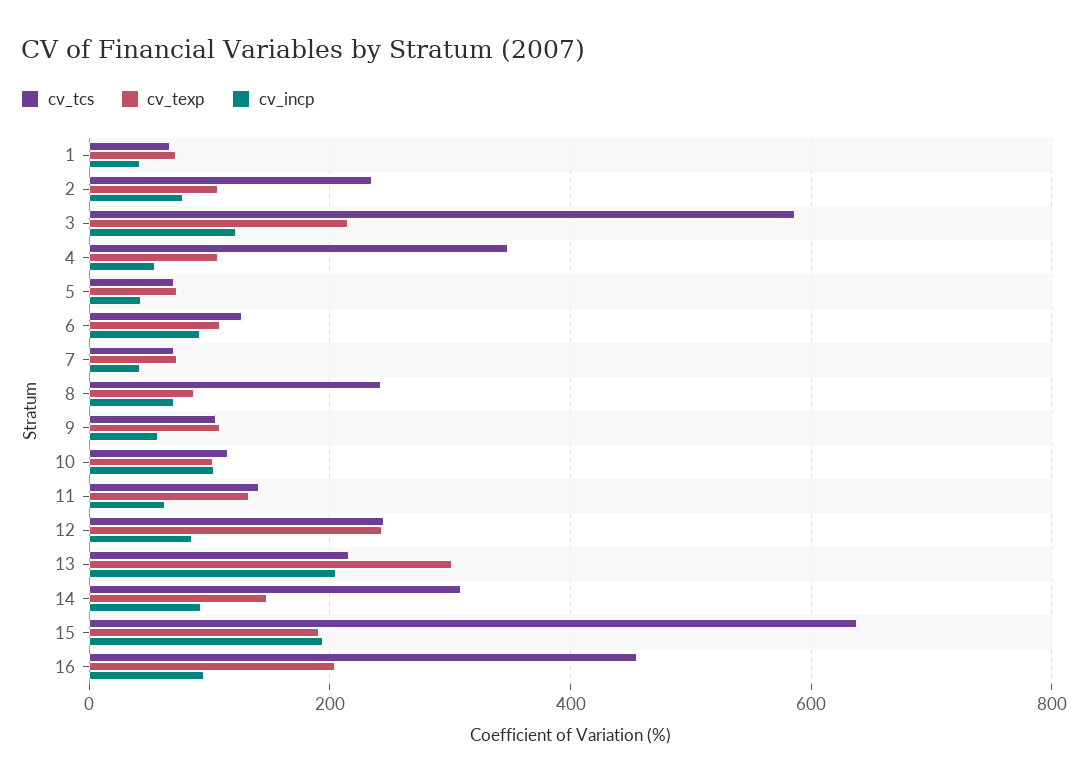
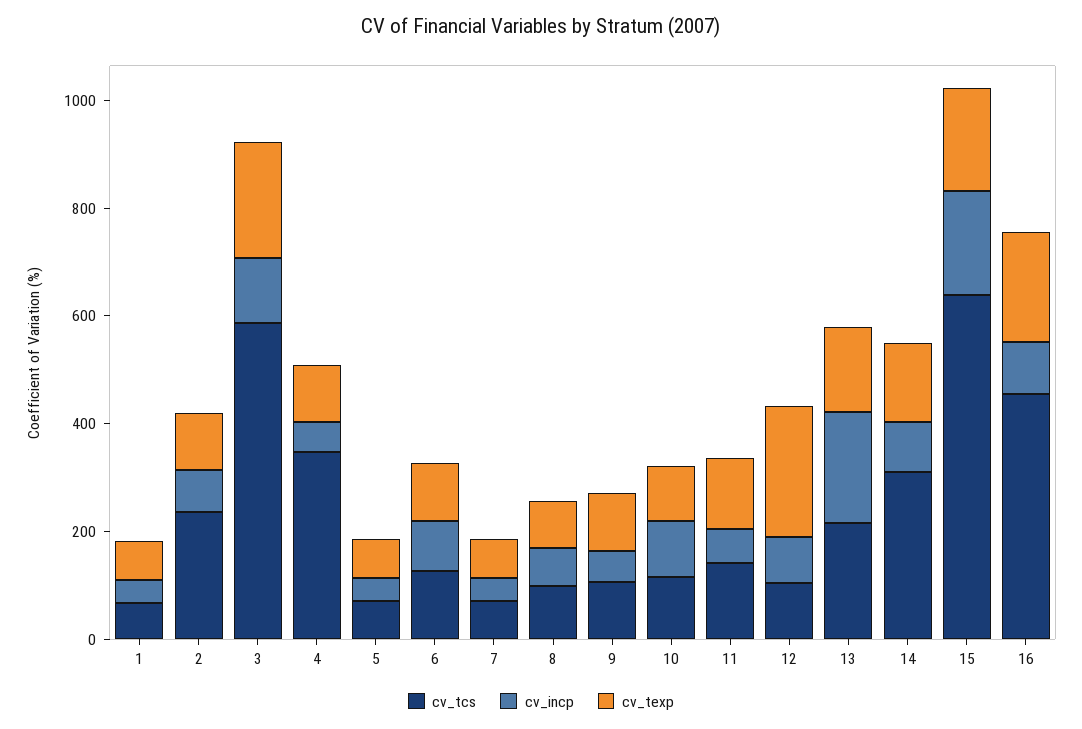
cv_tcs, 8: 240 -> 100
cv_tcs, 12: 240 -> 100
cv_texp, 13: 300 -> 150

